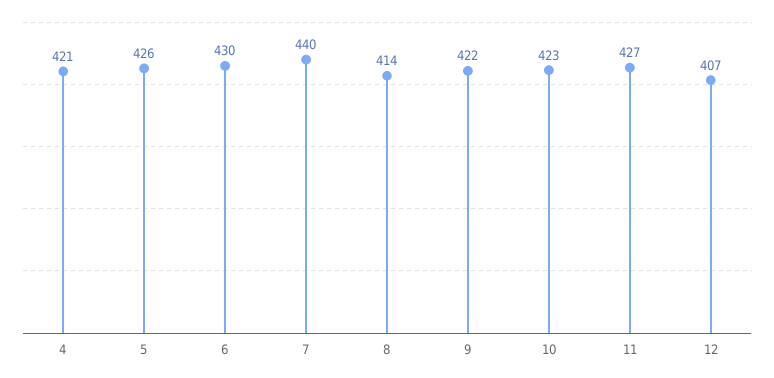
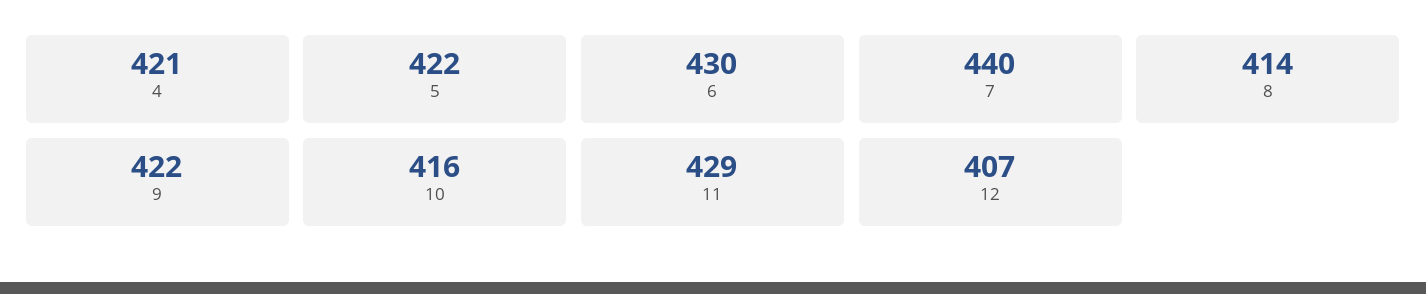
5: 426 -> 422
10: 423 -> 416
11: 427 -> 429

